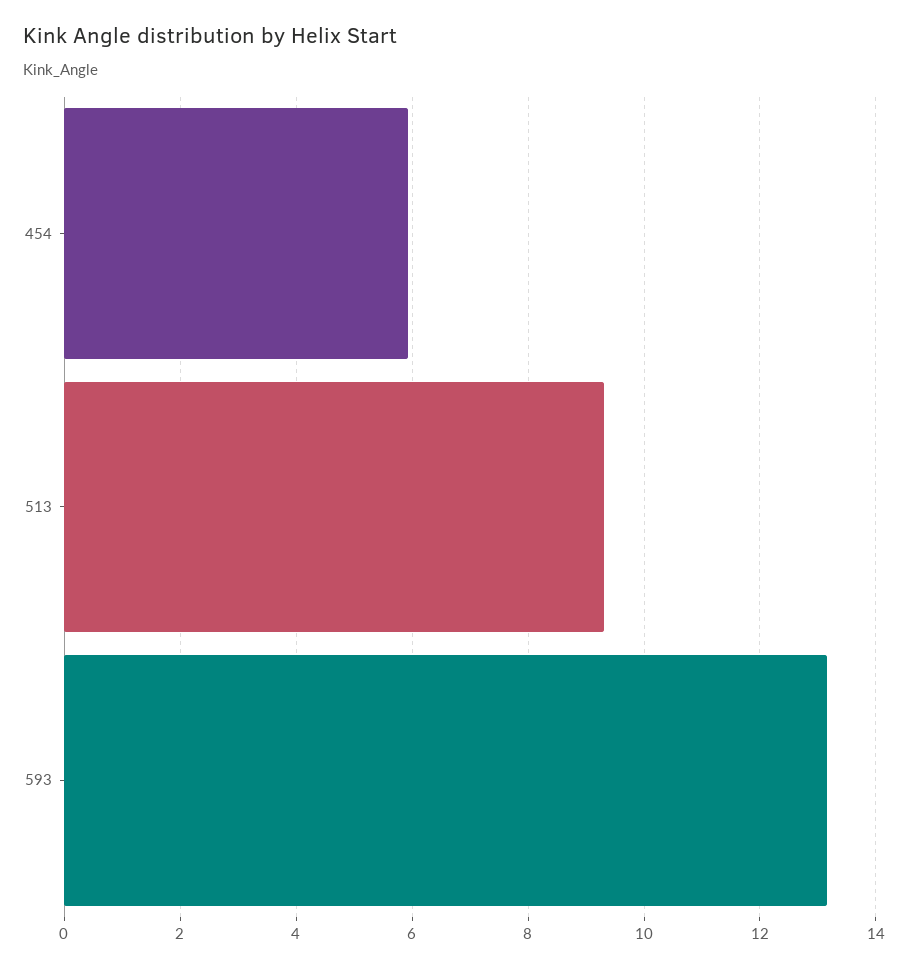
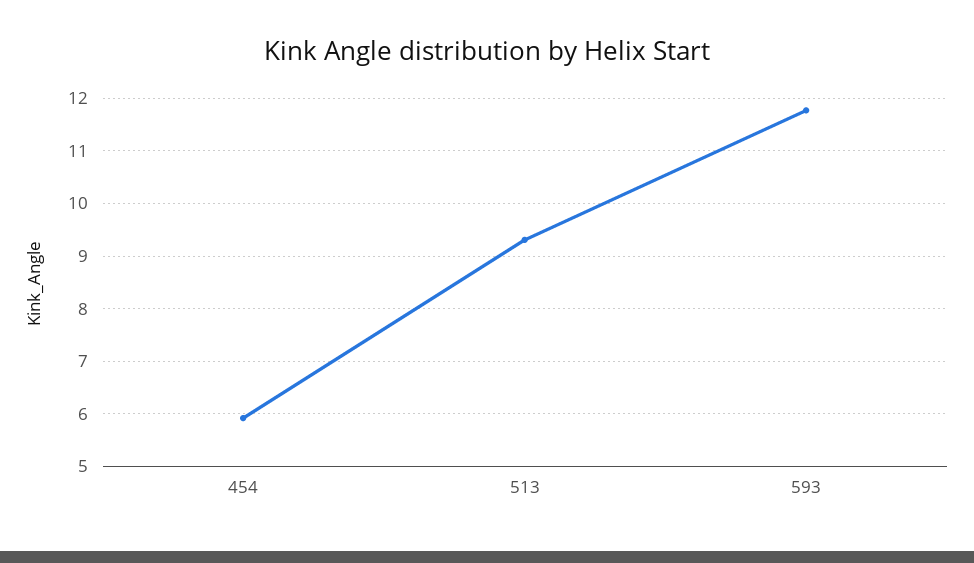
593: 13.2 -> 11.8

